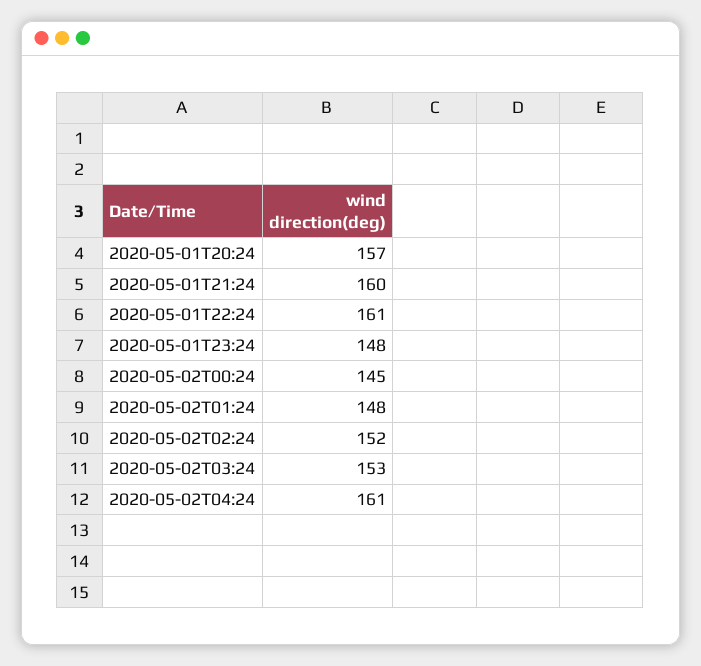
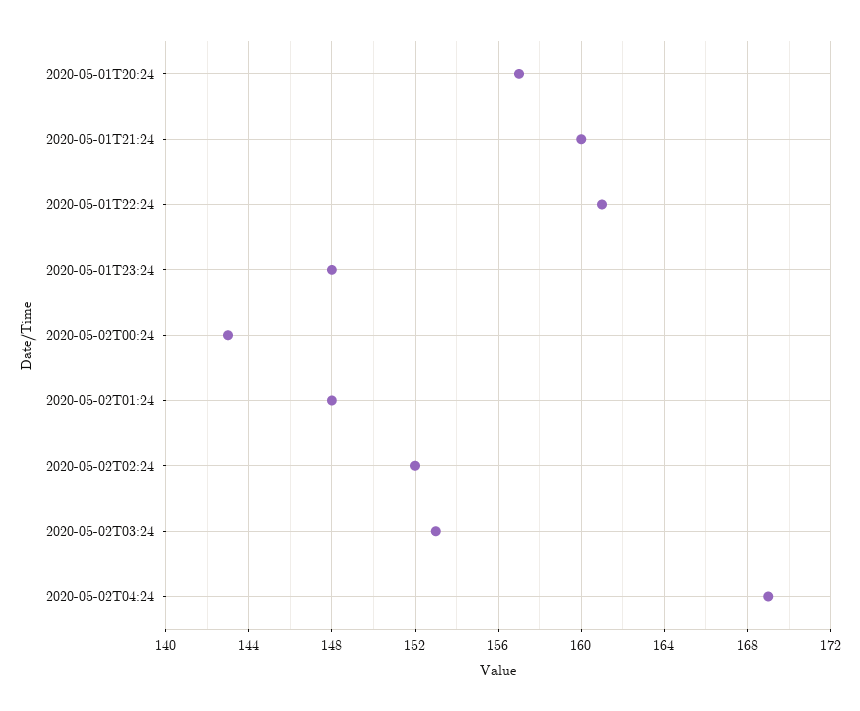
2020-05-02T00:24: 145 -> 143
2020-05-02T04:24: 161 -> 169

